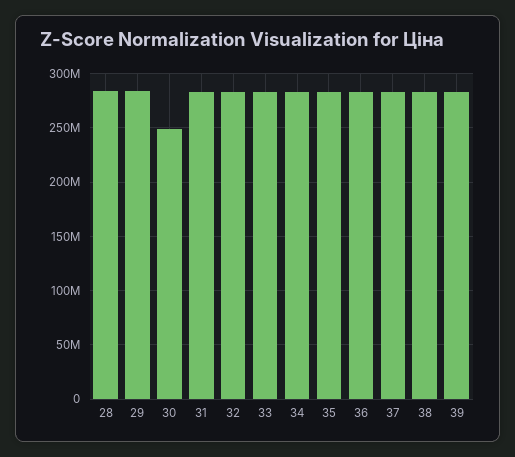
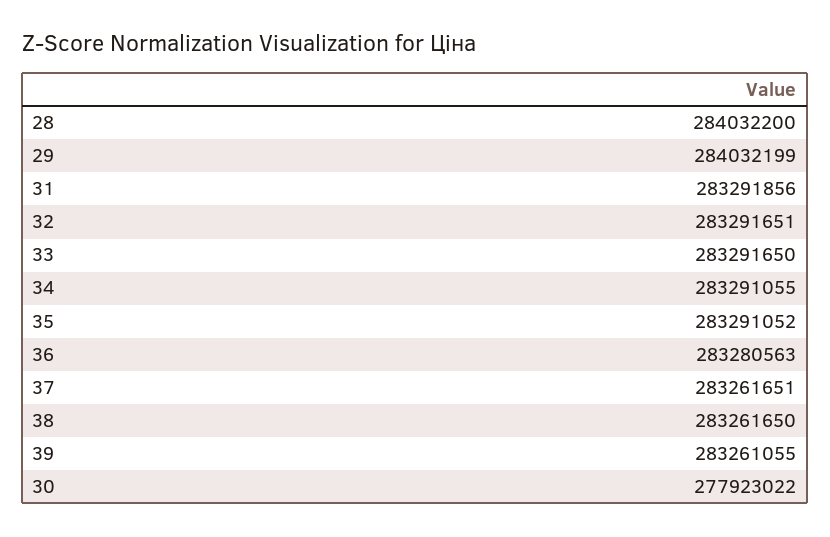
30: 250000000 -> 277923022

